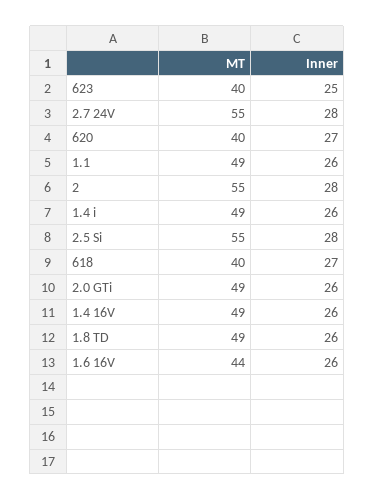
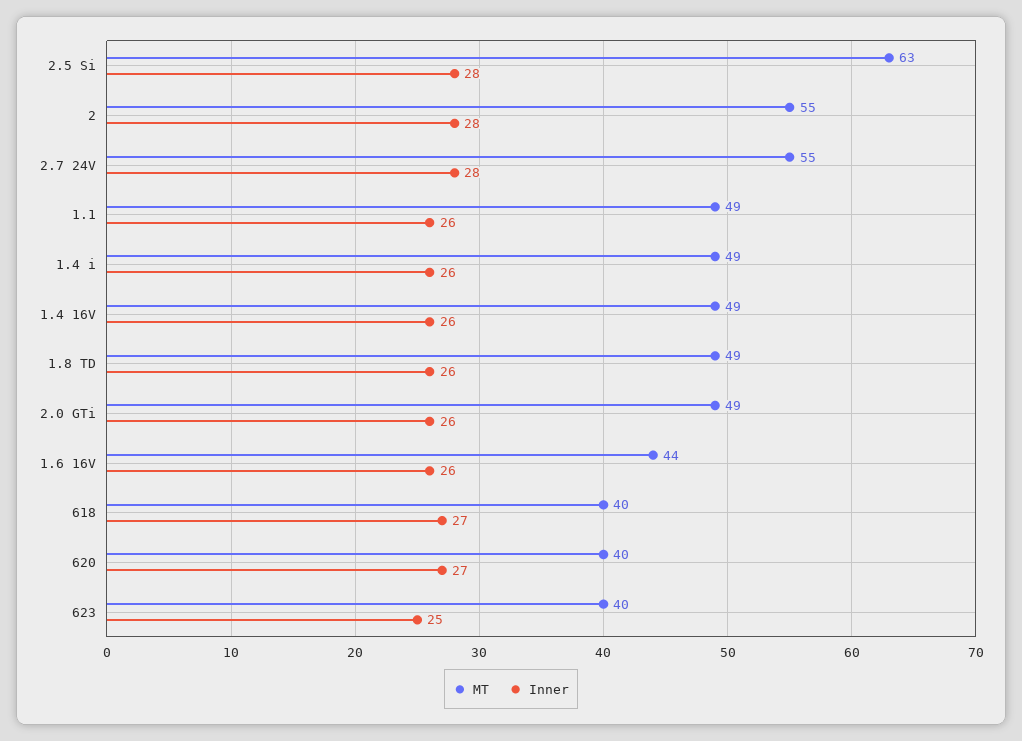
MT, 2.5 Si: 55 -> 63

